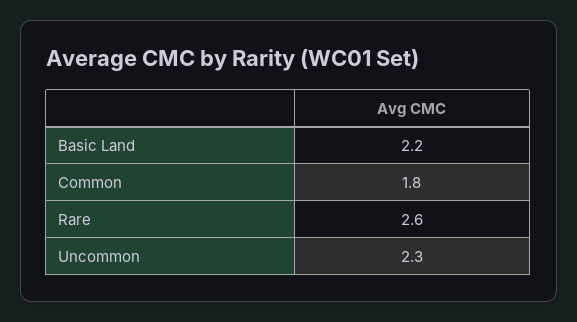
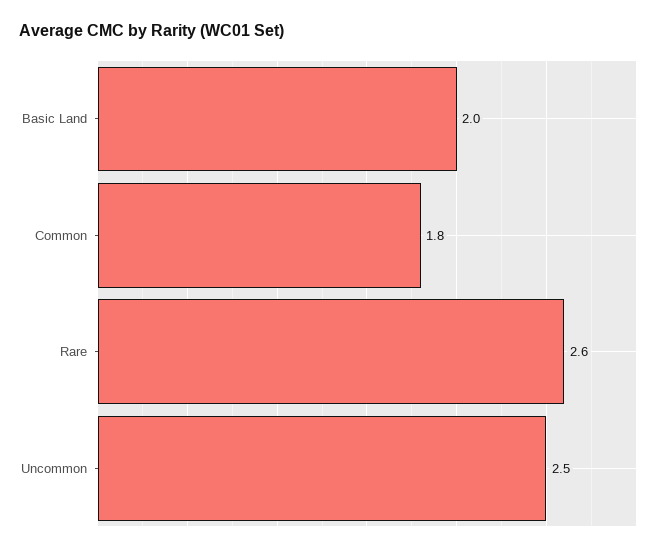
Basic Land: 2.2 -> 2
Uncommon: 2.3 -> 2.5

